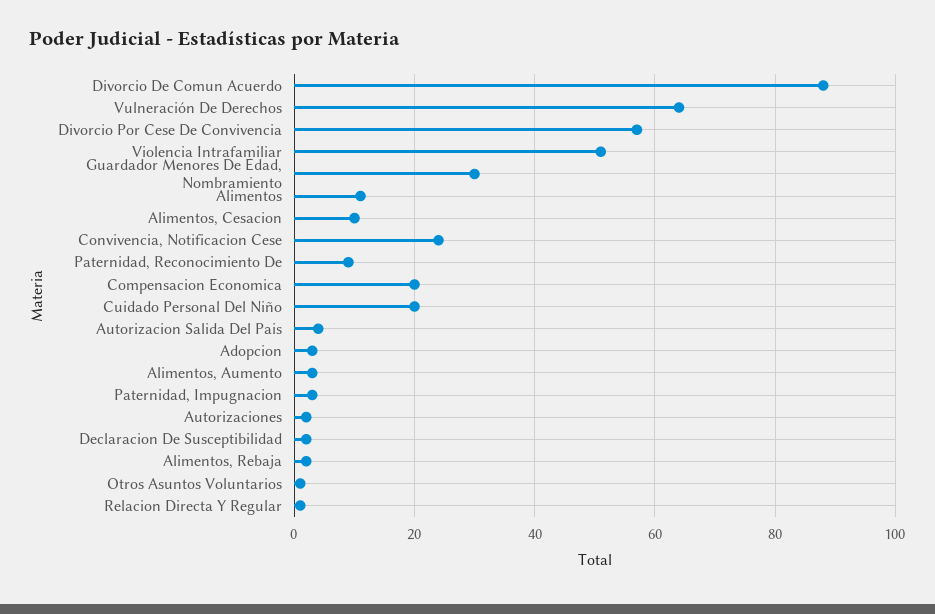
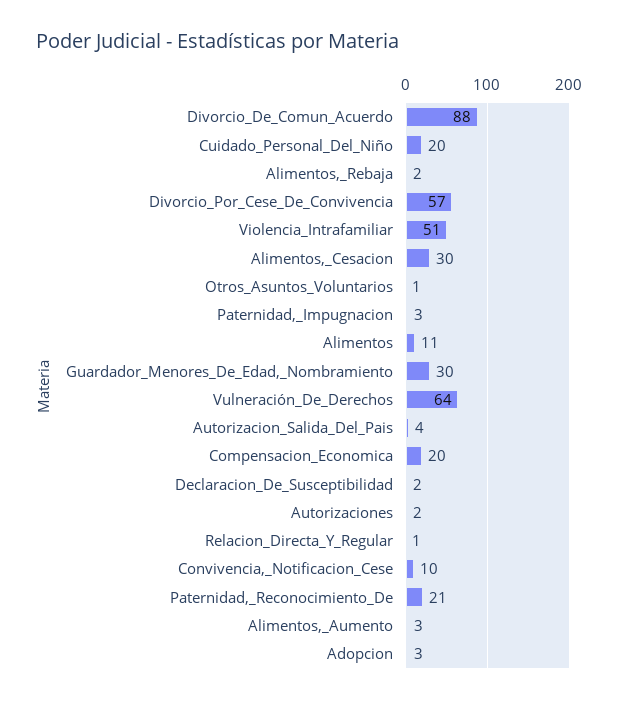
Alimentos, Cesacion: 10 -> 30
Convivencia, Notificacion Cese: 25 -> 10
Paternidad, Reconocimiento De: 10 -> 21

